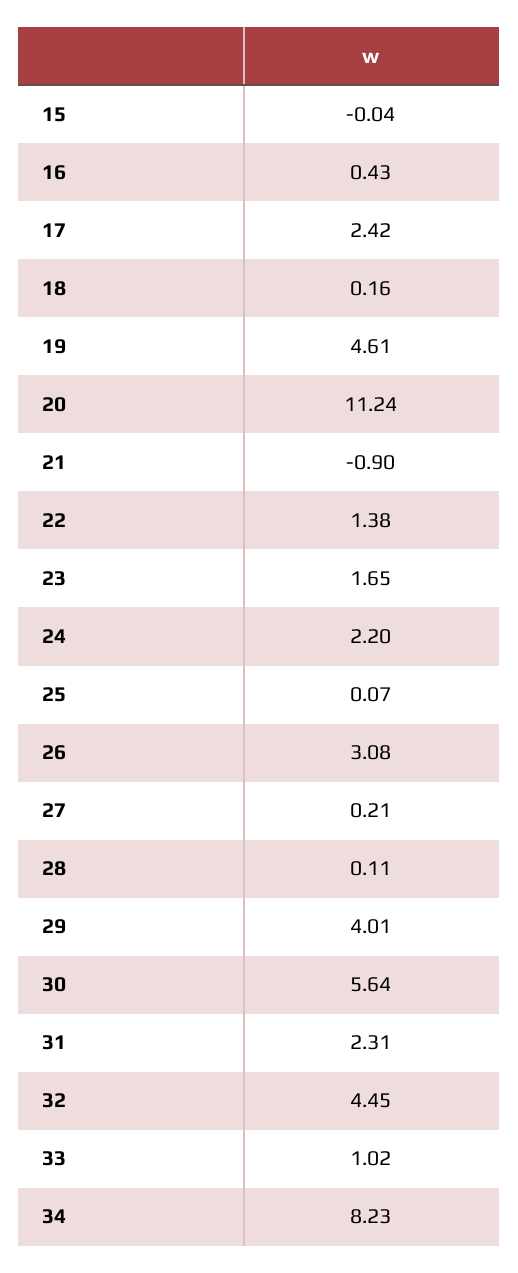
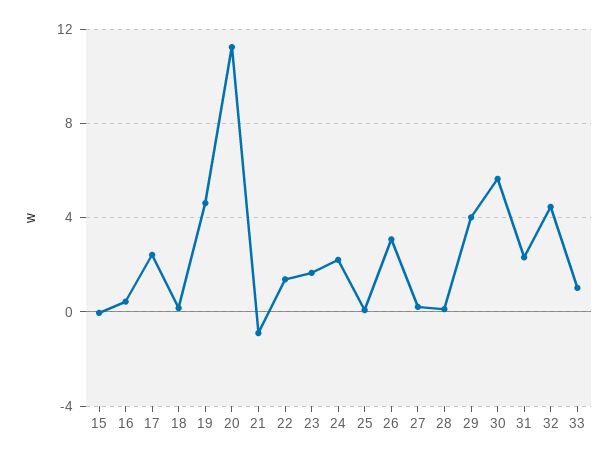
34: 8.23 -> none

